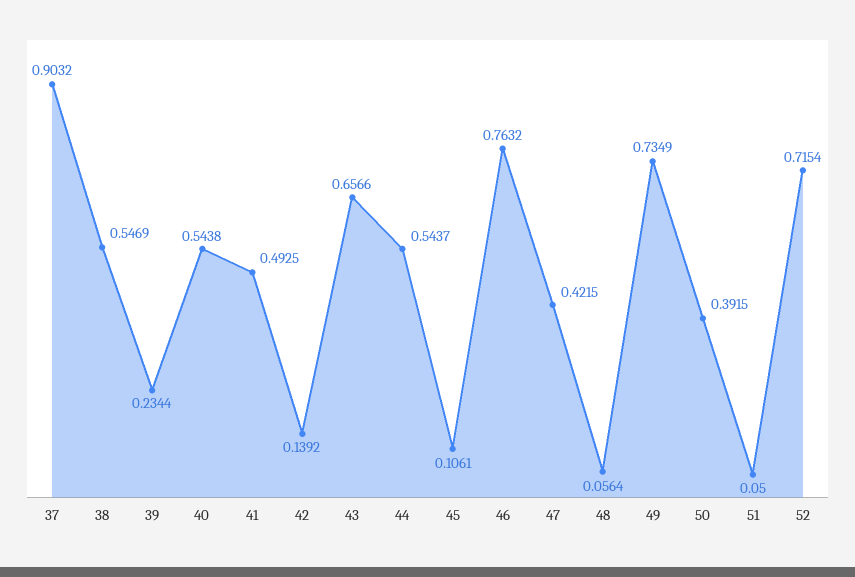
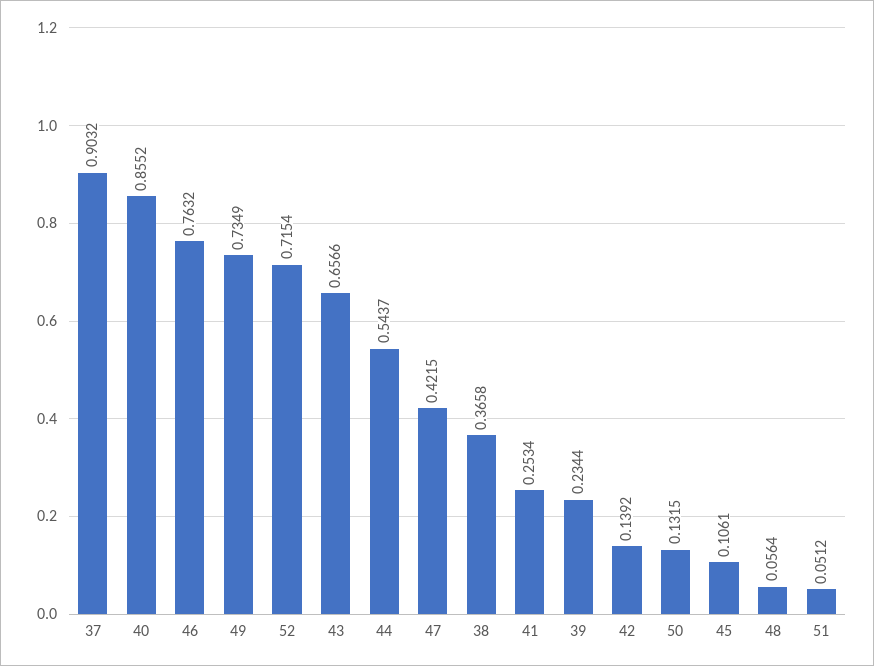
38: 0.5469 -> 0.3658
40: 0.5438 -> 0.8552
41: 0.4925 -> 0.2534
50: 0.3915 -> 0.1315
51: 0.05 -> 0.0512

